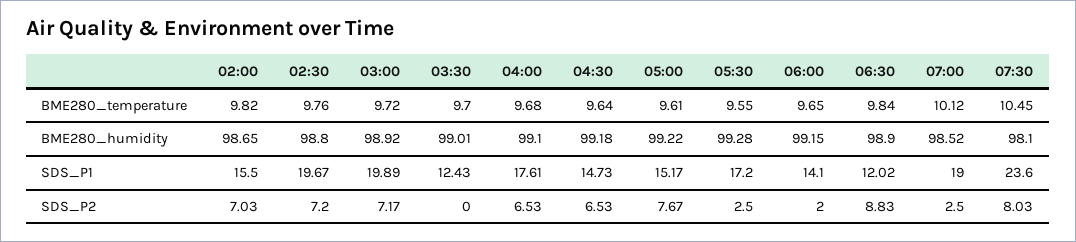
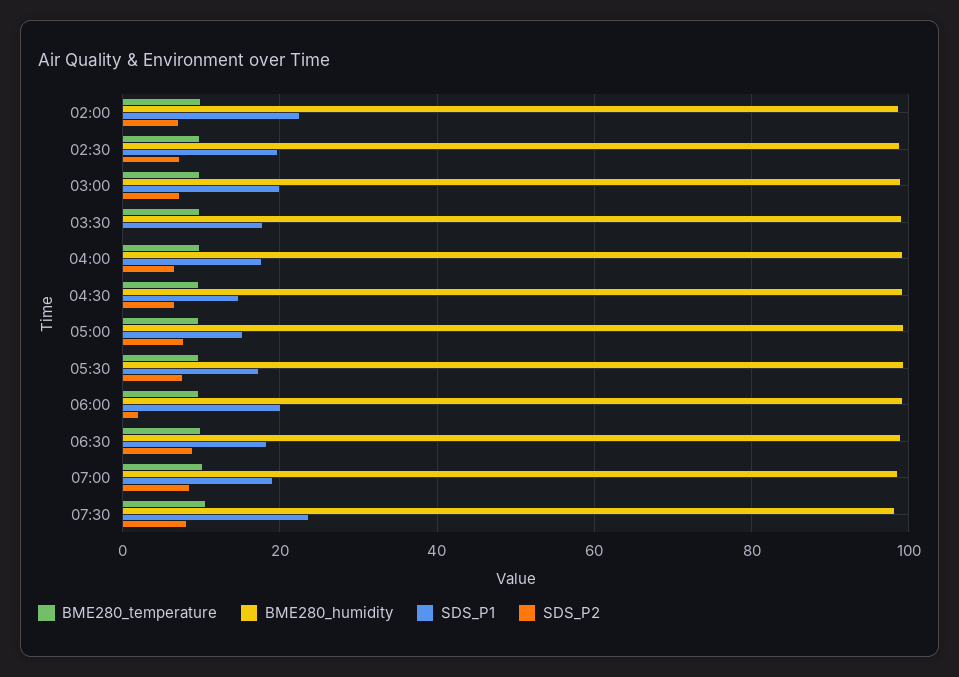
SDS_P1, 02:00: 15.5 -> 22
SDS_P1, 03:30: 12.43 -> 18
SDS_P1, 06:00: 14.1 -> 20
SDS_P1, 06:30: 12.02 -> 18
SDS_P2, 05:30: 2.5 -> 8
SDS_P2, 07:00: 2.5 -> 8

